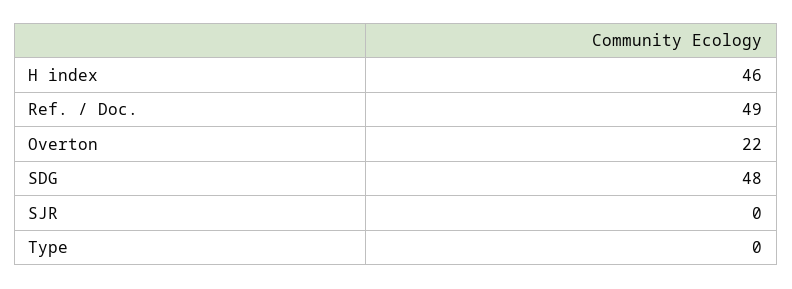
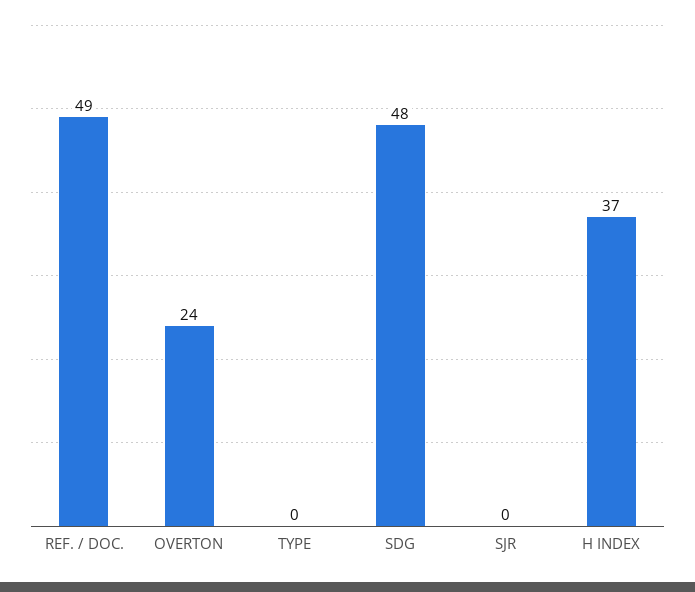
H index: 46 -> 37
Overton: 22 -> 24

